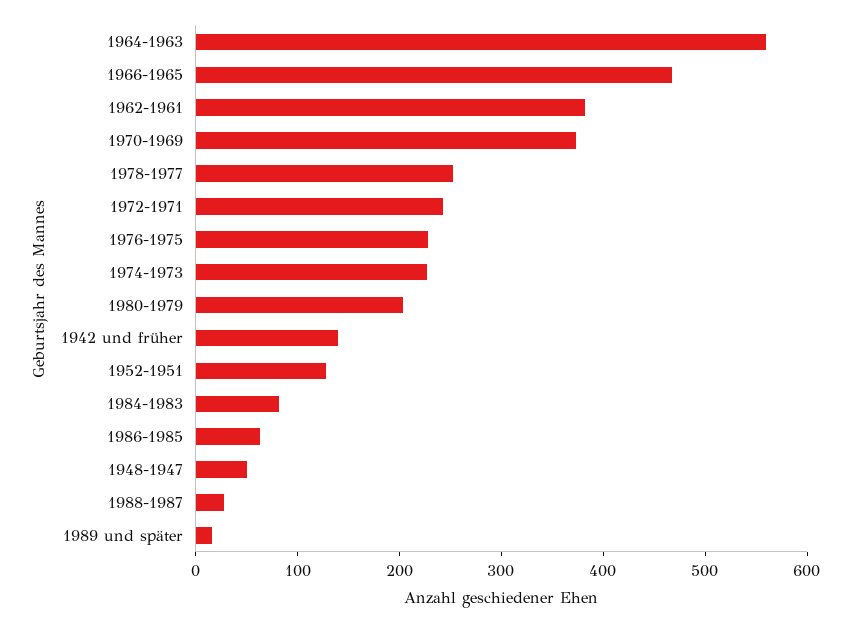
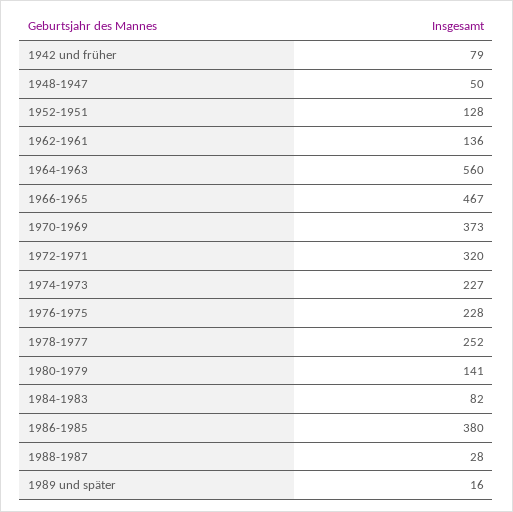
1962-1961: 380 -> 136
1972-1971: 240 -> 320
1980-1979: 200 -> 141
1942 und früher: 140 -> 79
1986-1985: 60 -> 380

